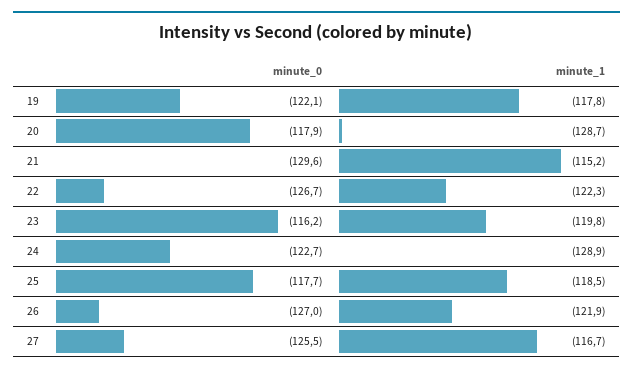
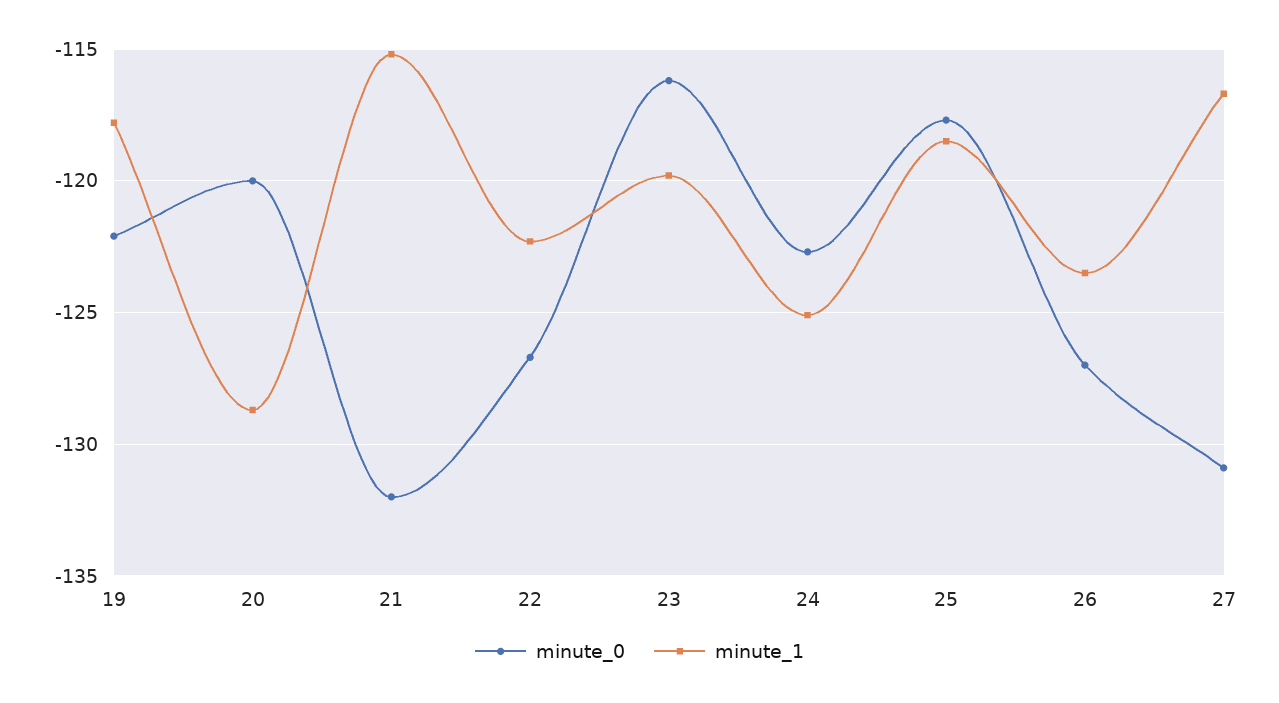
minute_0, 20: -117.9 -> -120
minute_0, 21: -129.6 -> -132
minute_1, 24: -128.9 -> -125
minute_1, 26: -121.9 -> -123.5
minute_0, 27: -125.5 -> -131

